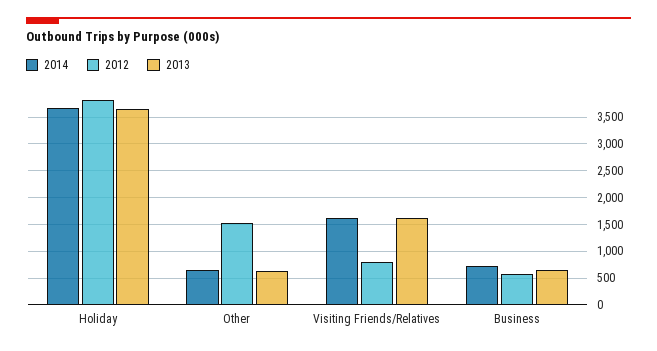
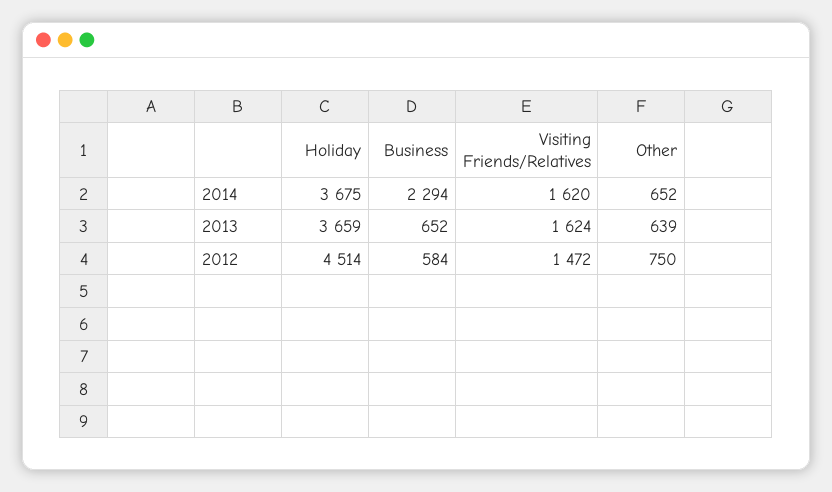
2012, Holiday: 3750 -> 4514
2012, Other: 1500 -> 750
2012, Visiting Friends/Relatives: 750 -> 1472
2014, Business: 750 -> 2294

